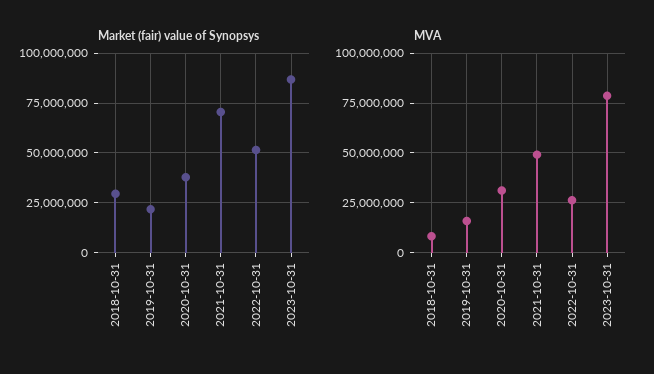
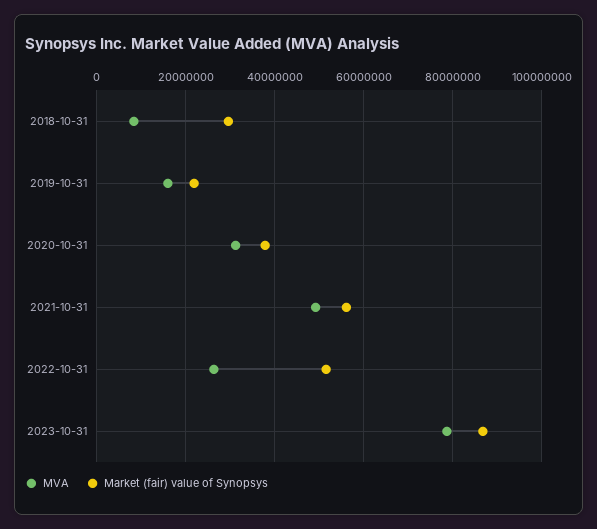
Market (fair) value of Synopsys, 2021-10-31: 70000000 -> 56000000

